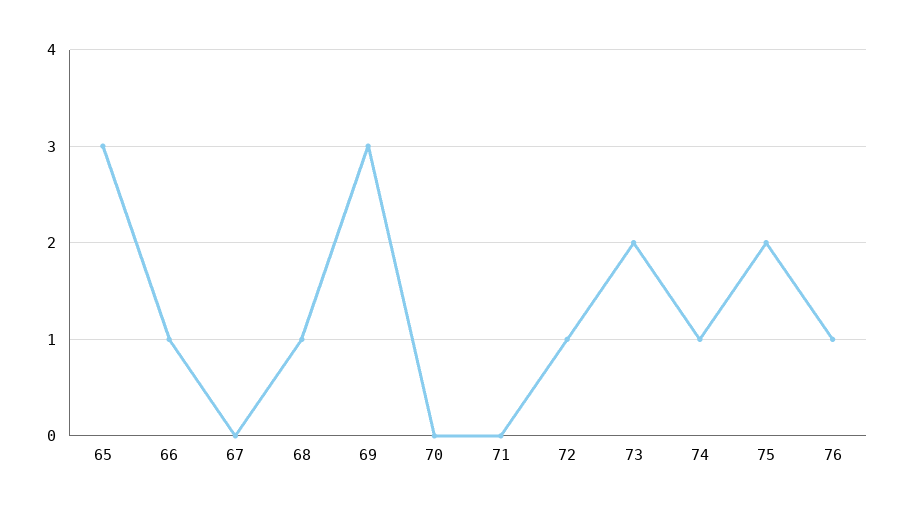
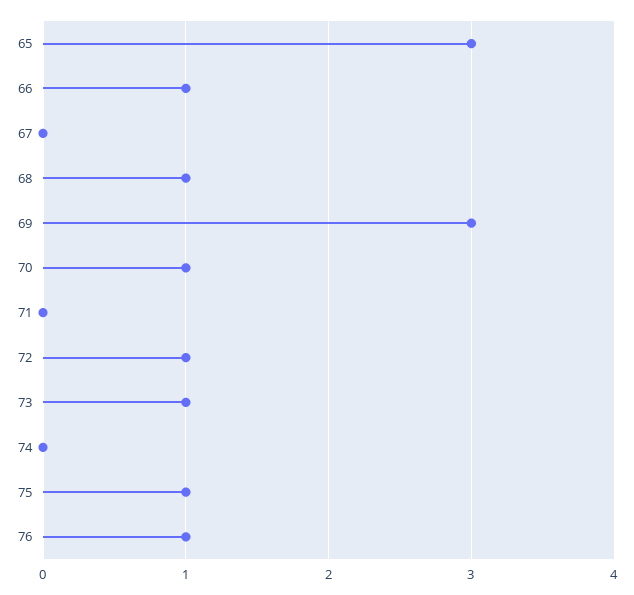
70: 0 -> 1
73: 2 -> 1
74: 1 -> 0
75: 2 -> 1

